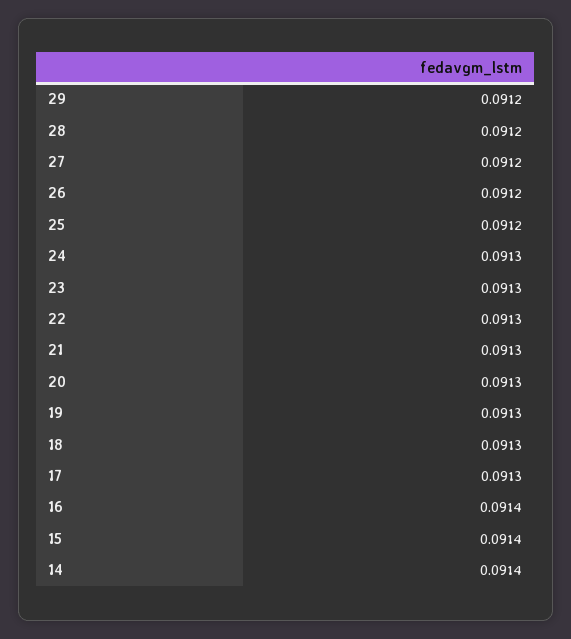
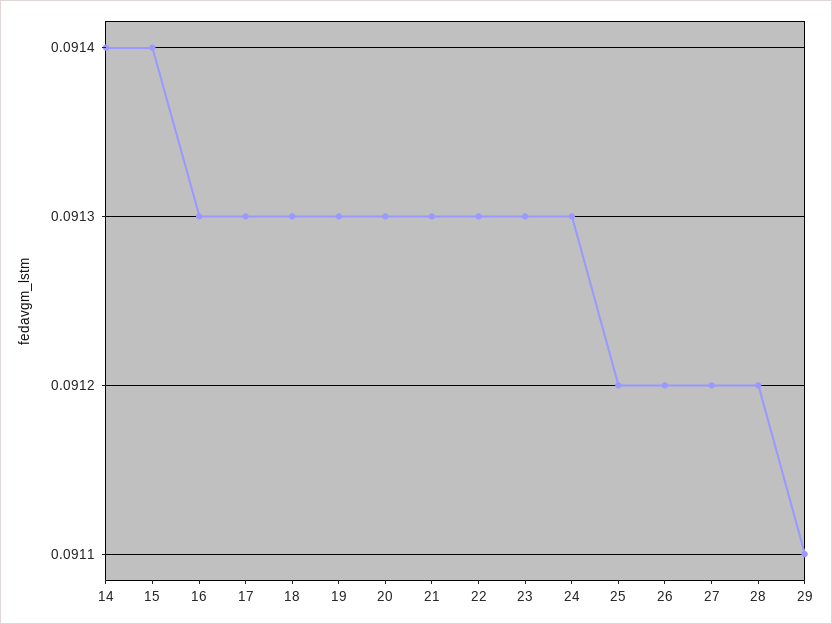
29: 0.0912 -> 0.0911
16: 0.0914 -> 0.0913

